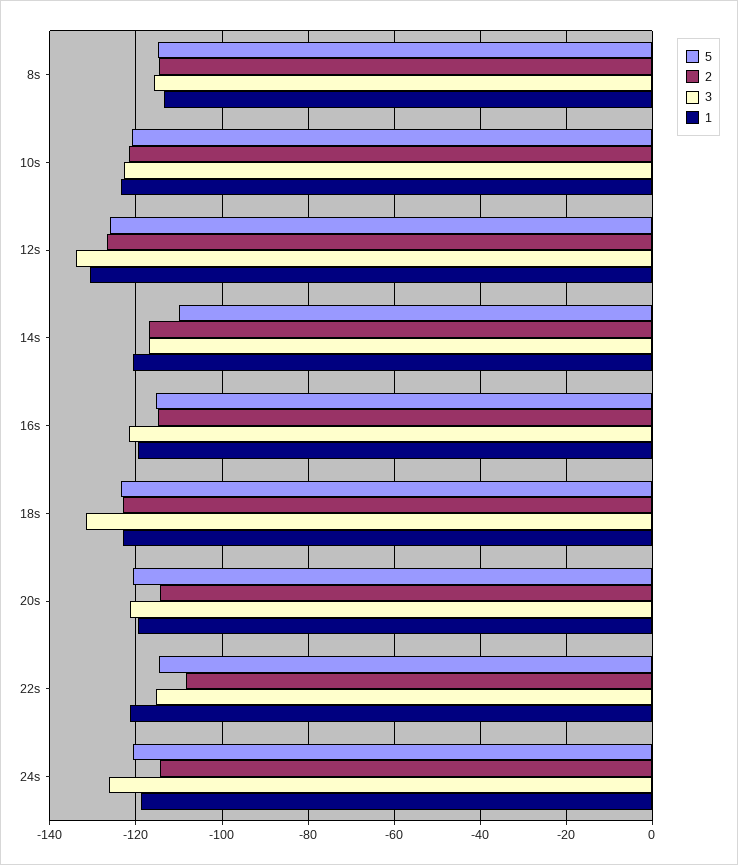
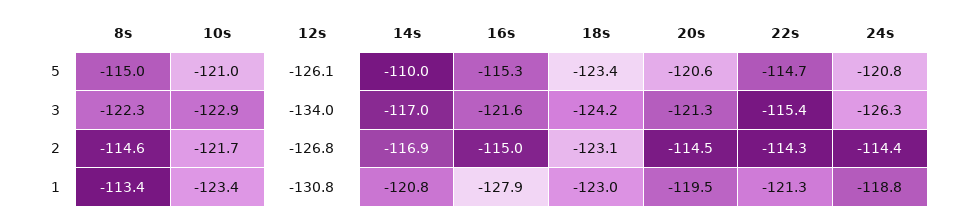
3, 8s: -116 -> -122.3
1, 16s: -120 -> -127.9
3, 18s: -132 -> -124.2
2, 22s: -108 -> -114.3

